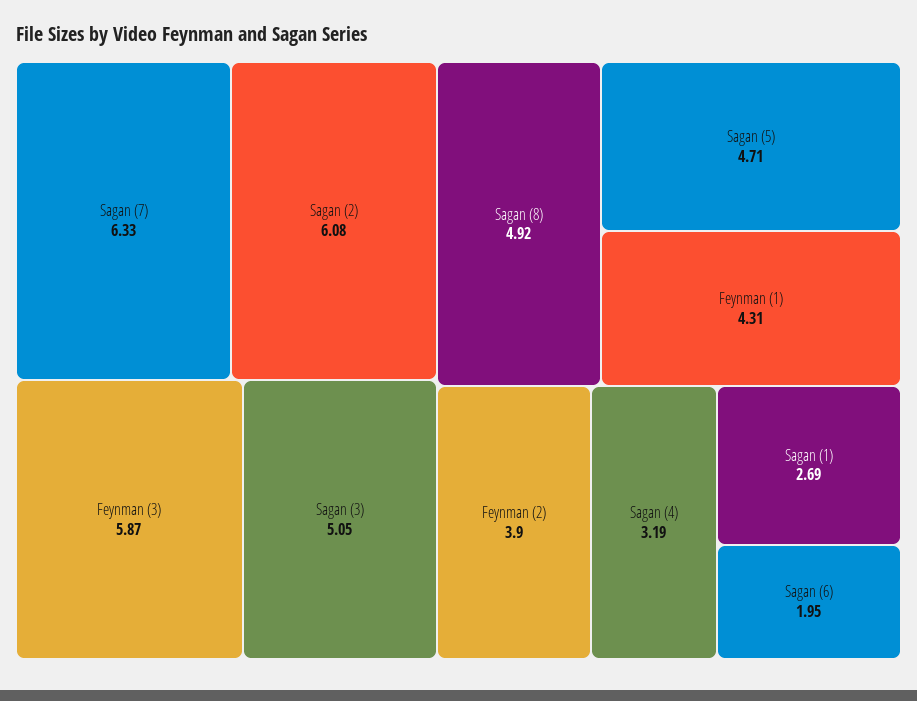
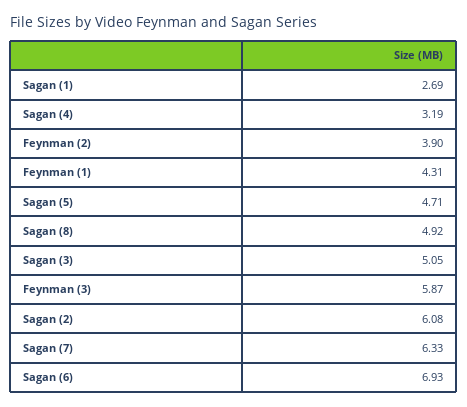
Sagan (6): 1.95 -> 6.93

